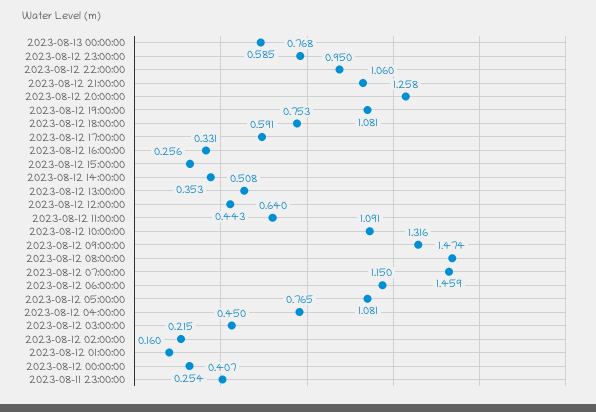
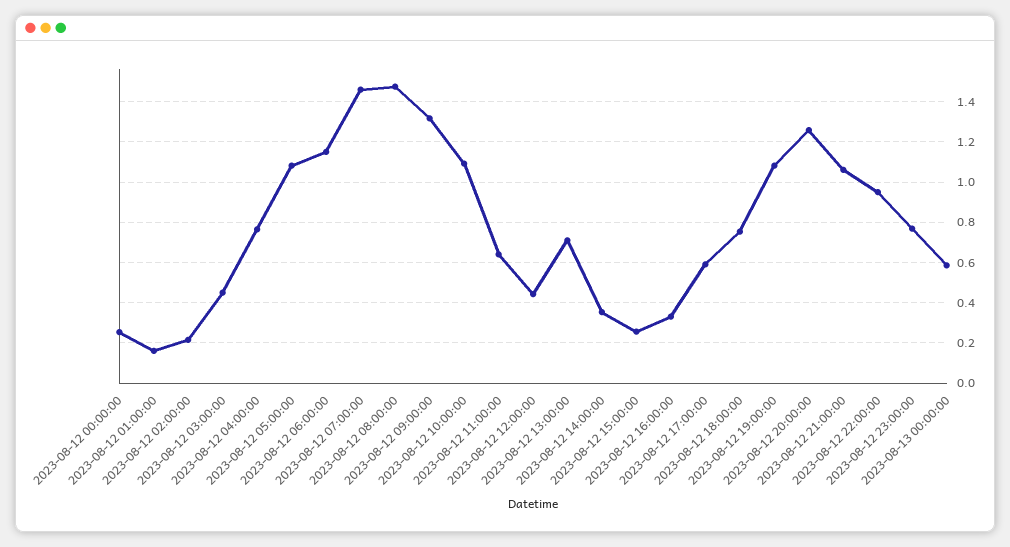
2023-08-12 13:00:00: 0.508 -> 0.7
2023-08-11 23:00:00: 0.407 -> none

